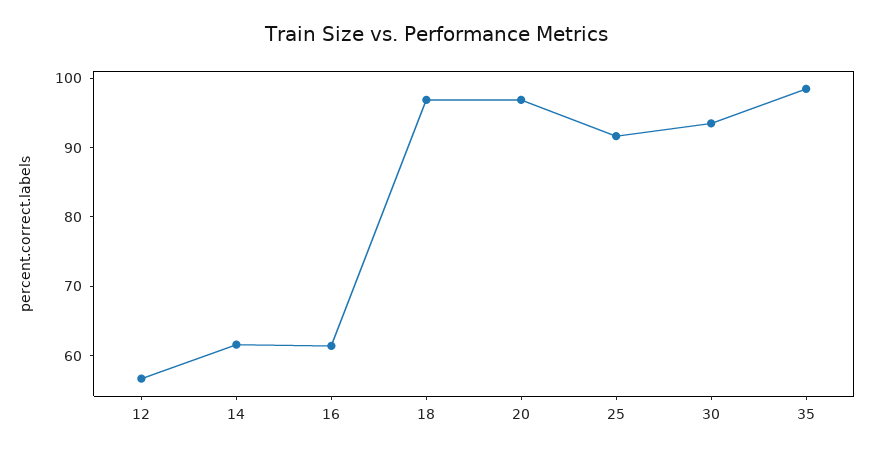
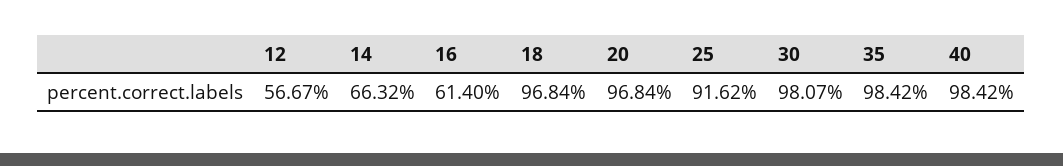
14: 62 -> 66.32
30: 94 -> 98.07
40: none -> 98.42

